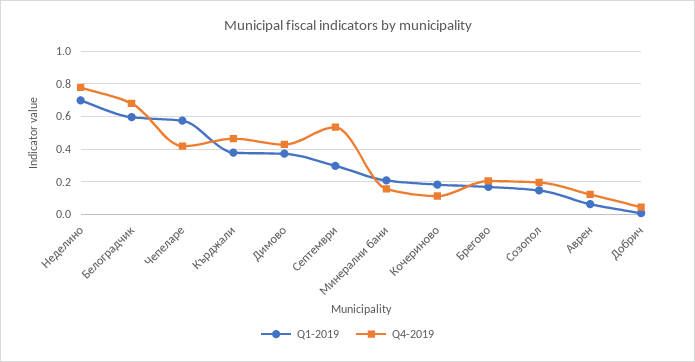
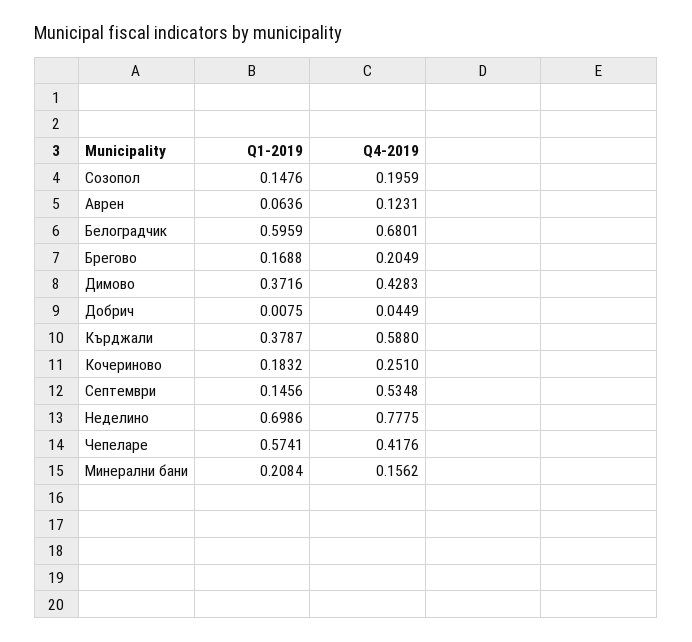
Q4-2019, Кърджали: 0.45 -> 0.588
Q1-2019, Септември: 0.3 -> 0.1456
Q4-2019, Кочериново: 0.1 -> 0.251

